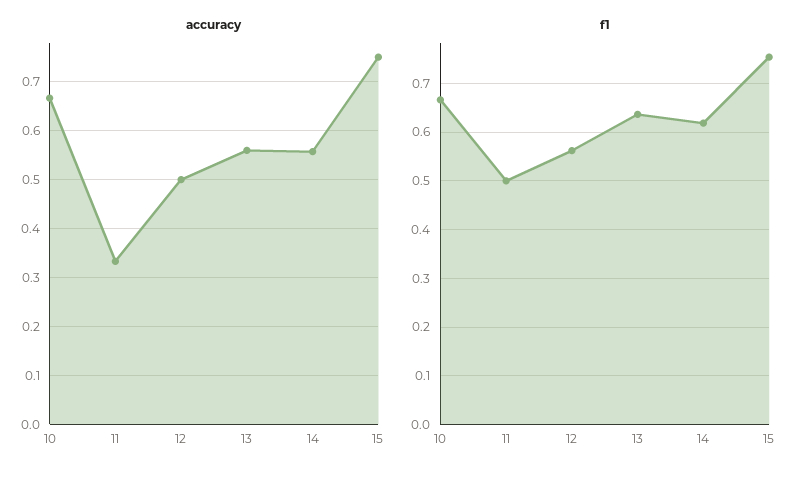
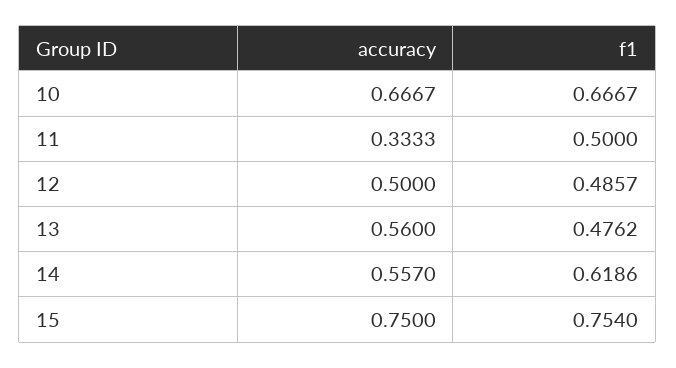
f1, 12: 0.56 -> 0.4857
f1, 13: 0.64 -> 0.4762

